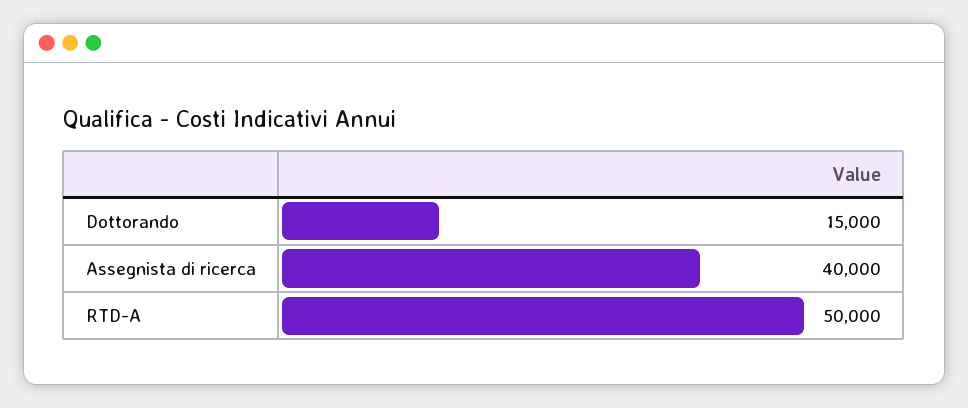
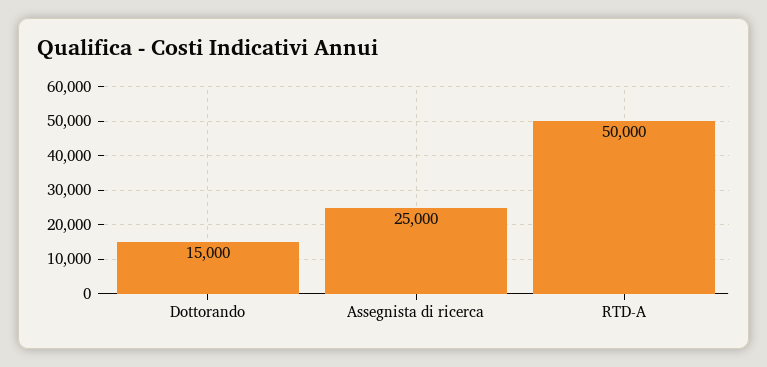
Assegnista di ricerca: 40000 -> 25000

